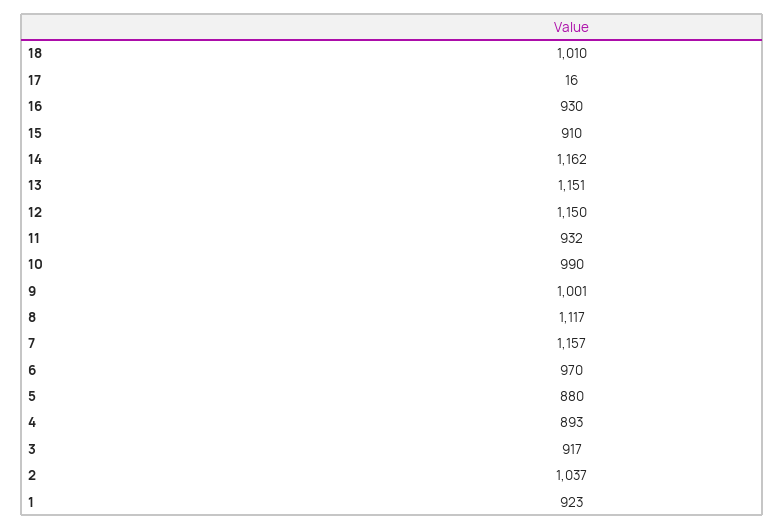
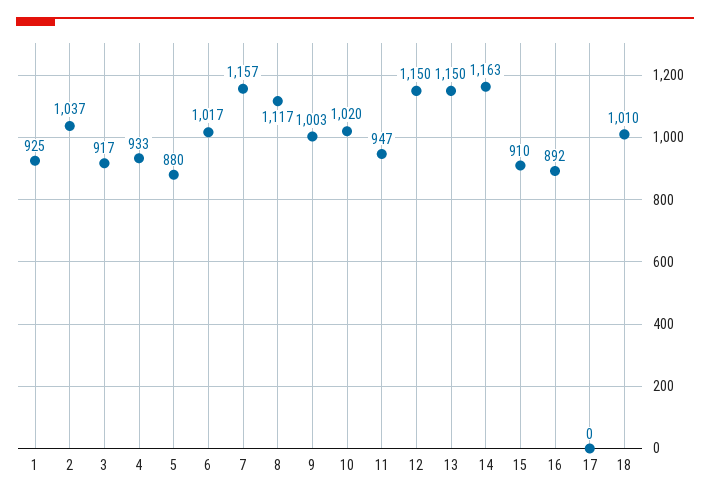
17: 16 -> 0
16: 930 -> 892
14: 1162 -> 1163
13: 1151 -> 1150
11: 932 -> 947
10: 990 -> 1020
9: 1001 -> 1003
6: 970 -> 1017
4: 893 -> 933
1: 923 -> 925

